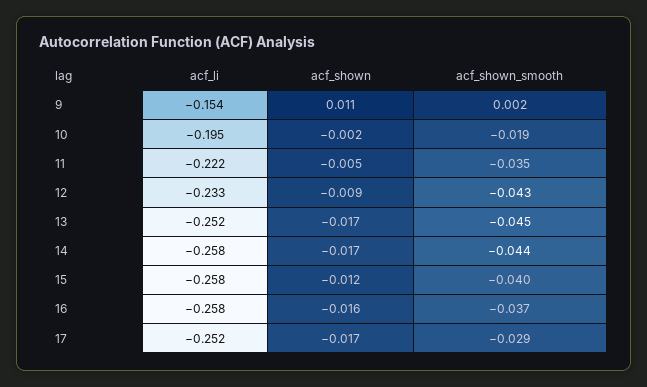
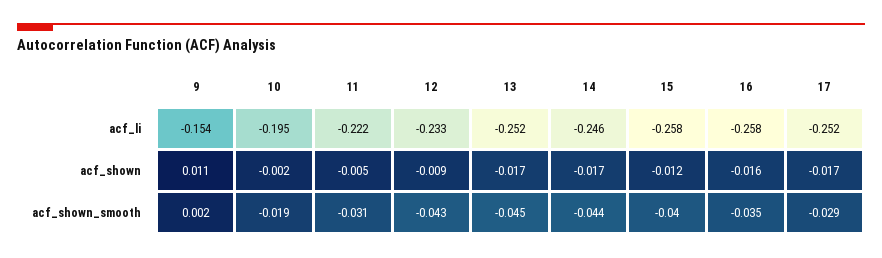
acf_shown_smooth, 11: -0.035 -> -0.031
acf_li, 14: -0.258 -> -0.246
acf_shown_smooth, 16: -0.037 -> -0.035

